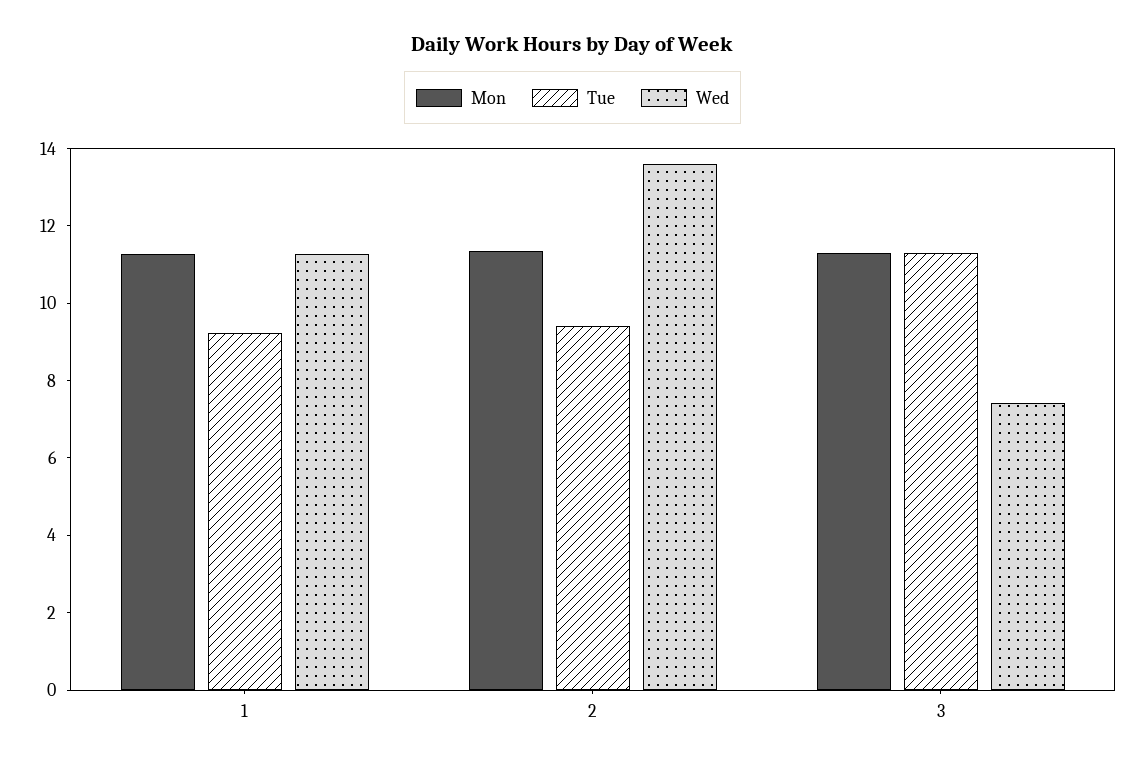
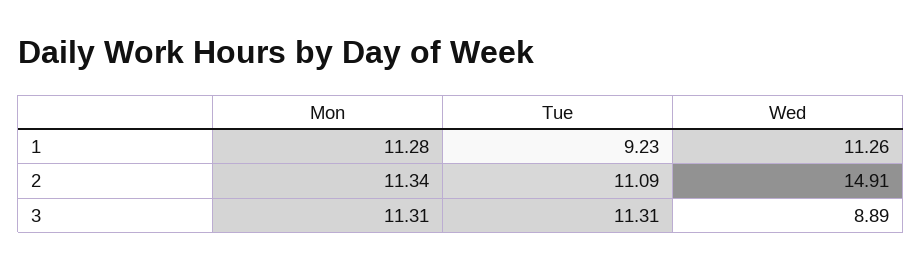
Tue, 2: 9.5 -> 11.09
Wed, 2: 13.5 -> 14.91
Wed, 3: 7.5 -> 8.89

